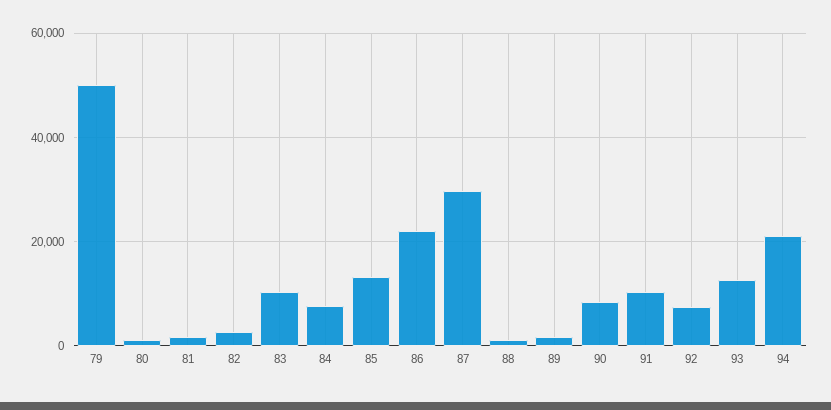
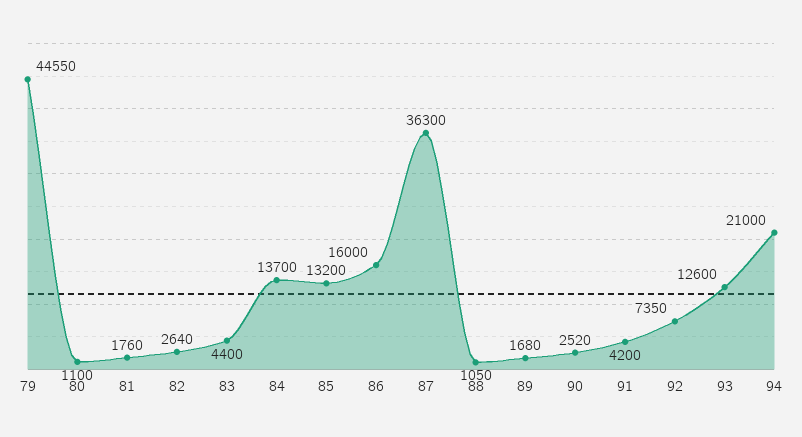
79: 50000 -> 44550
83: 10000 -> 4400
84: 8000 -> 13700
86: 22000 -> 16000
87: 30000 -> 36300
90: 8000 -> 2520
91: 10000 -> 4200

